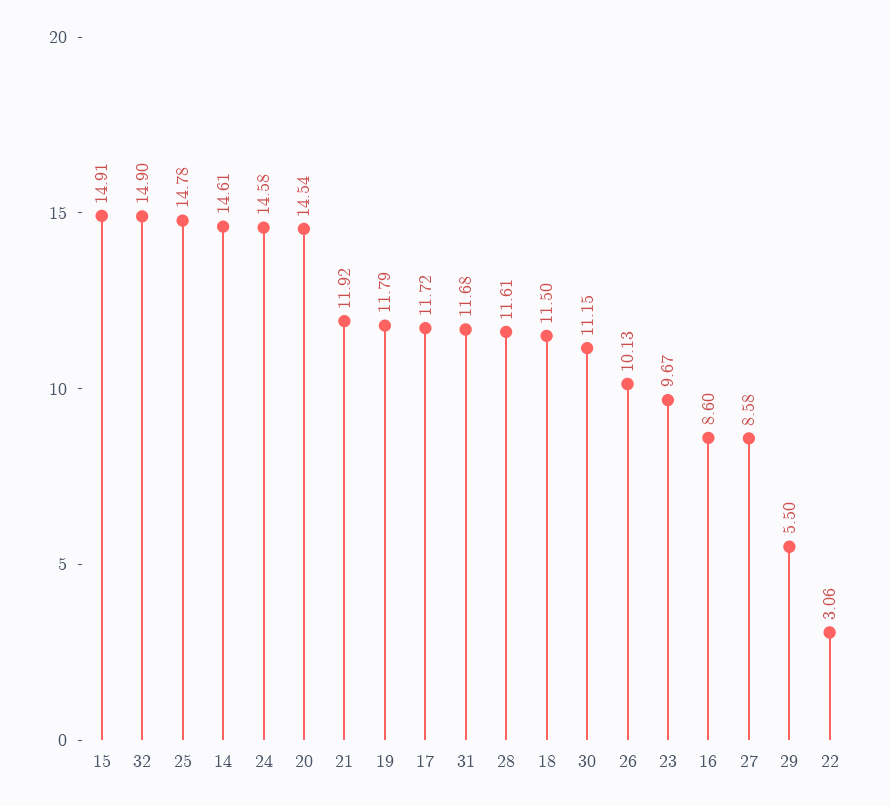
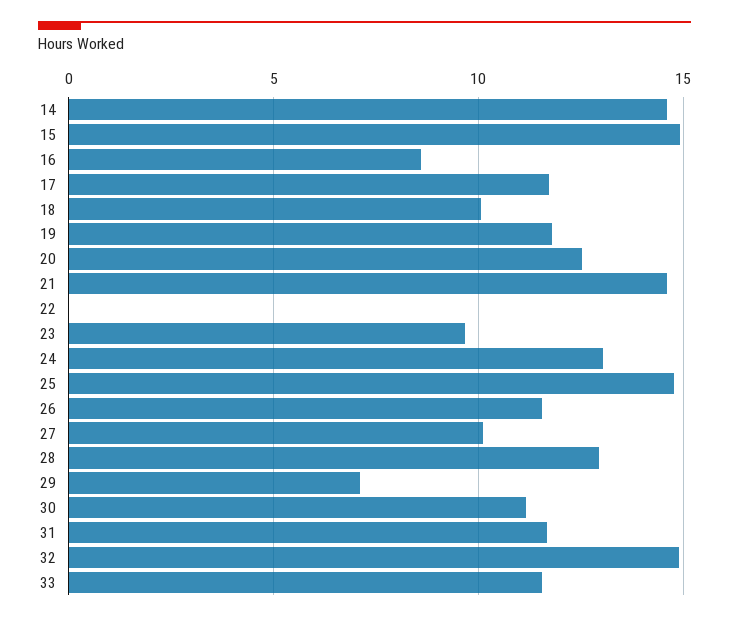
24: 14.58 -> 13
20: 14.54 -> 12.5
21: 11.92 -> 14.5
28: 11.61 -> 13
18: 11.5 -> 10
26: 10.13 -> 11.5
27: 8.58 -> 10
29: 5.5 -> 7
22: 3.06 -> 0
33: none -> 11.5

